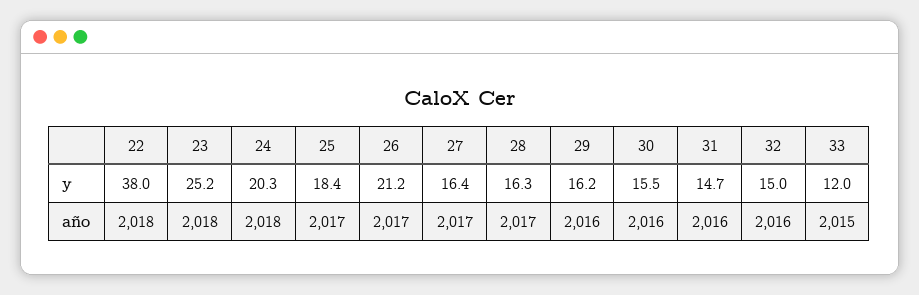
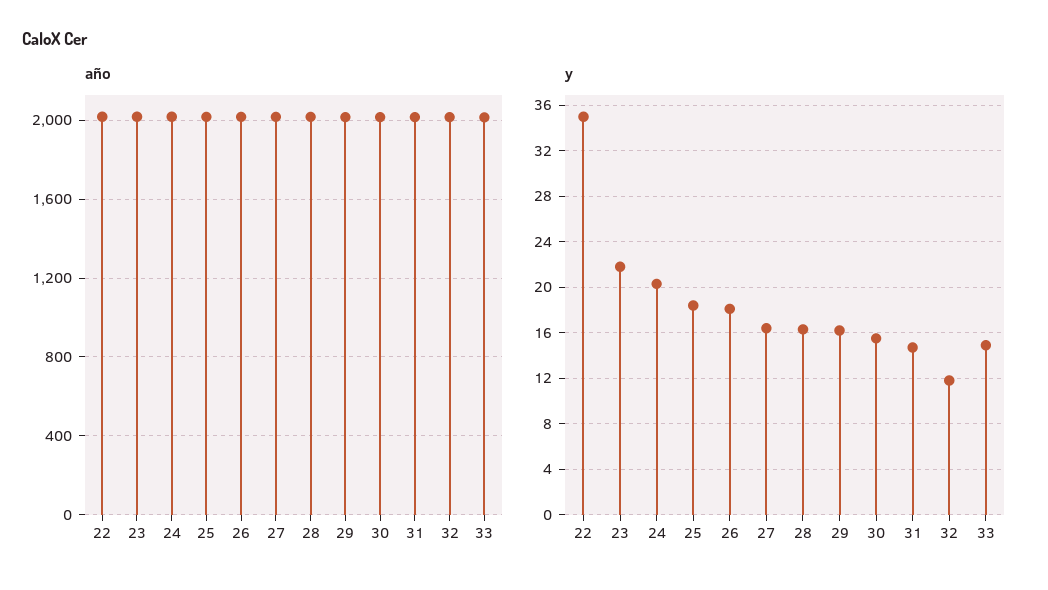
y, 22: 38 -> 35
y, 23: 25.2 -> 22
y, 26: 21.2 -> 18
y, 32: 15 -> 12
y, 33: 12 -> 15

